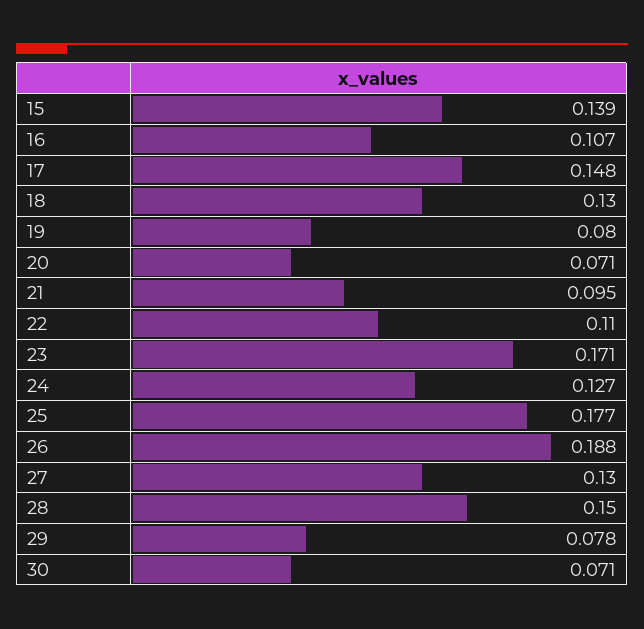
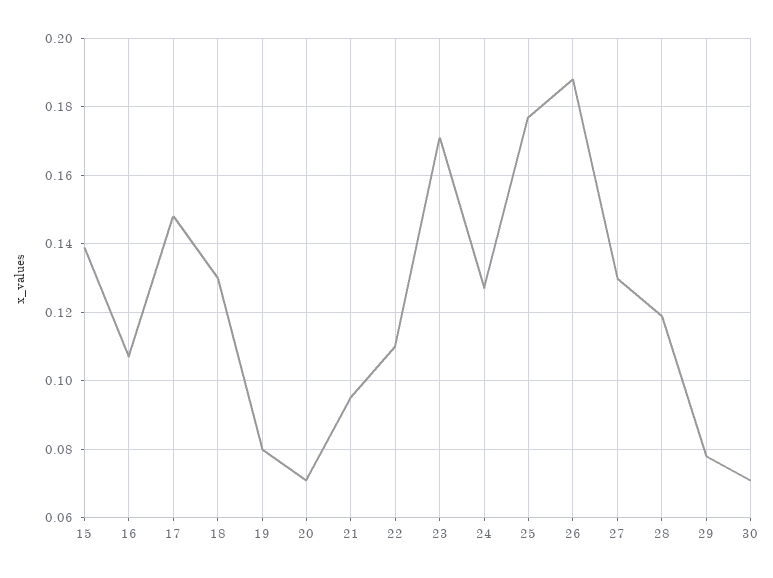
28: 0.15 -> 0.12

